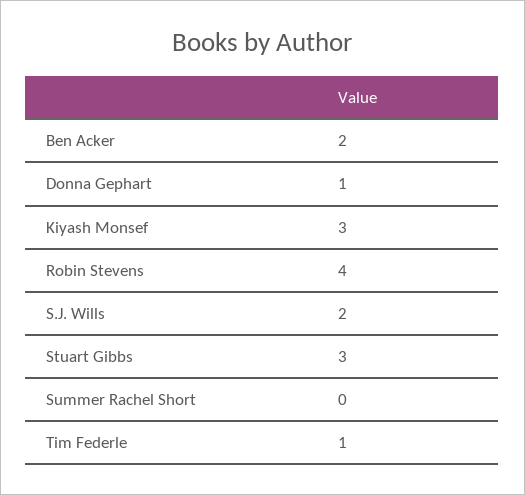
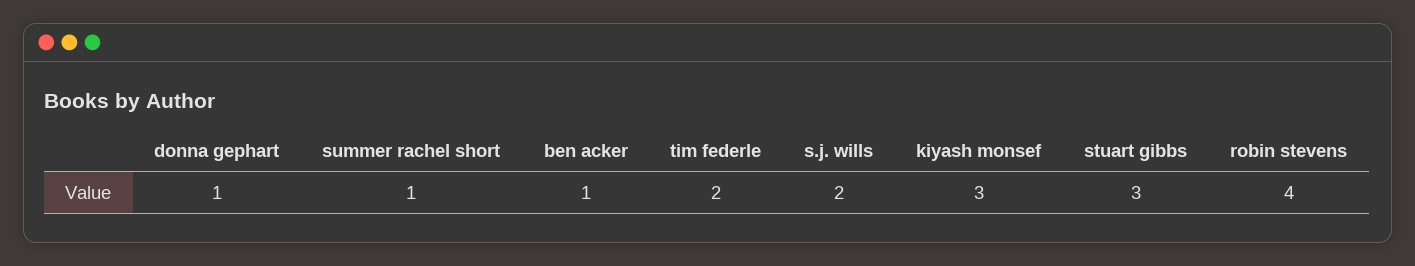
Ben Acker: 2 -> 1
Summer Rachel Short: 0 -> 1
Tim Federle: 1 -> 2

